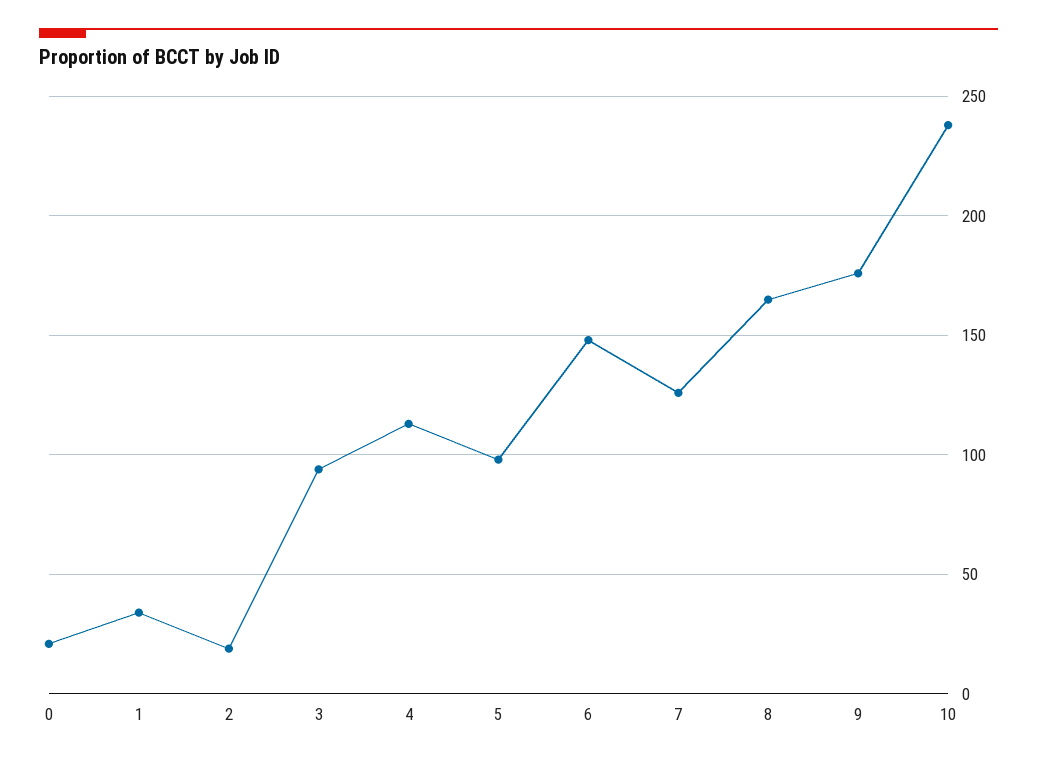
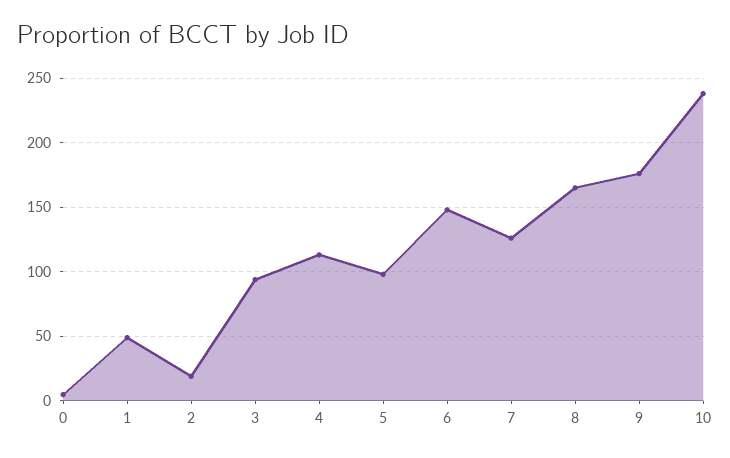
0: 20 -> 5
1: 35 -> 50

